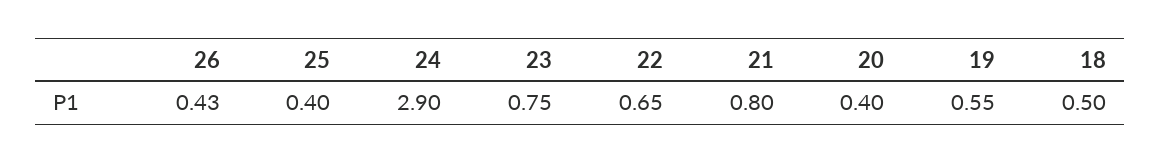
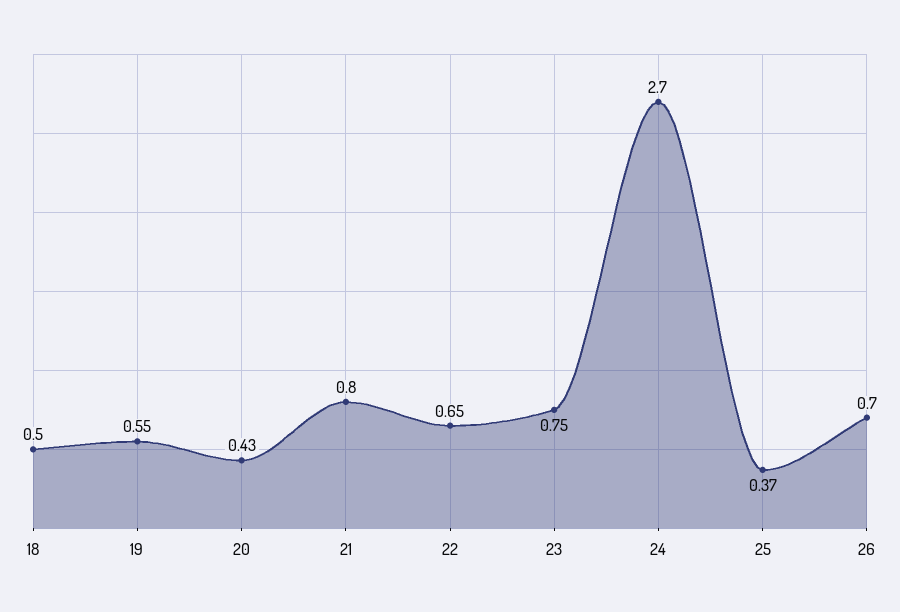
26: 0.43 -> 0.7
25: 0.4 -> 0.37
24: 2.9 -> 2.7
20: 0.4 -> 0.43

